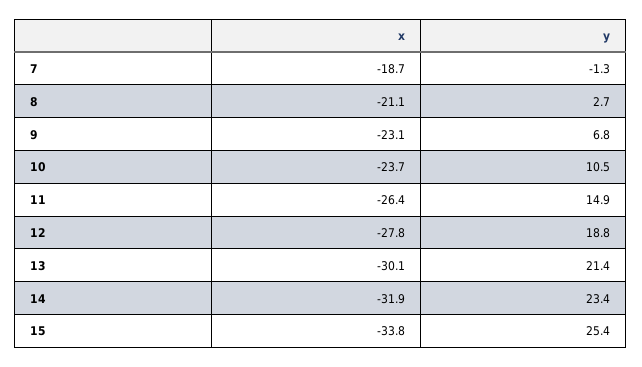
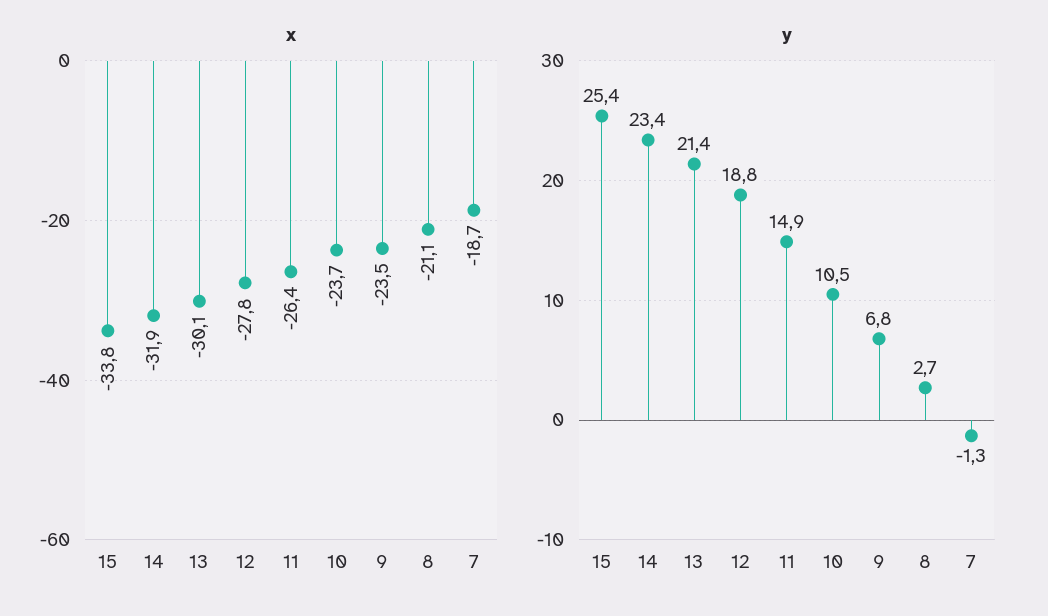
x, 9: -23.1 -> -23.5

